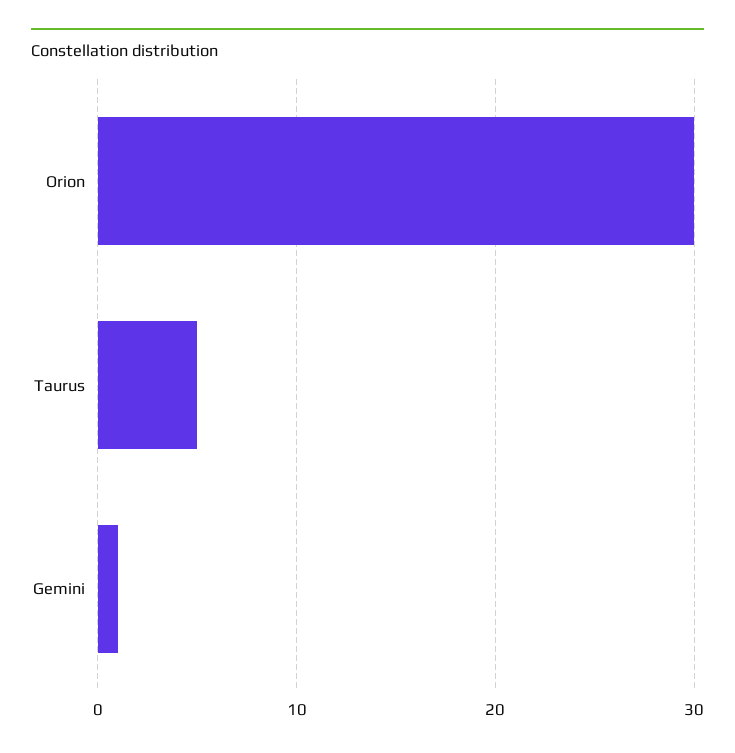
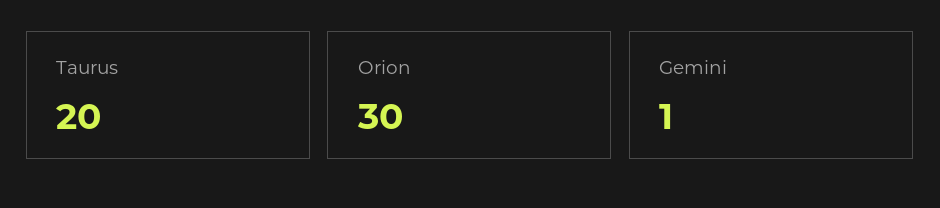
Taurus: 5 -> 20

